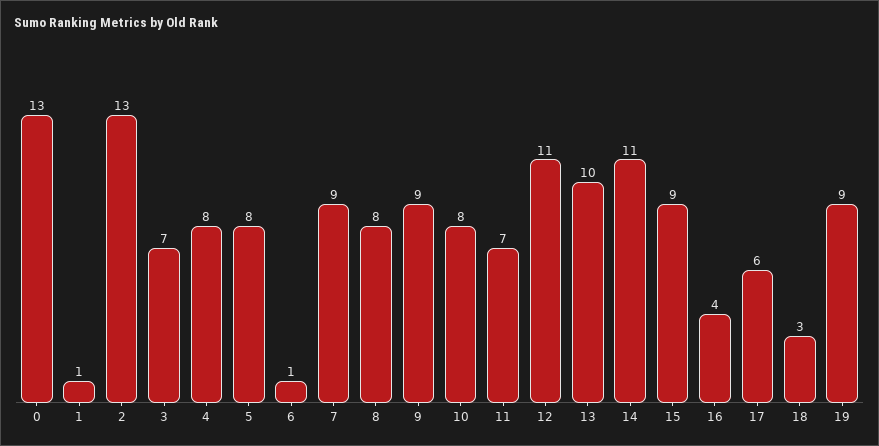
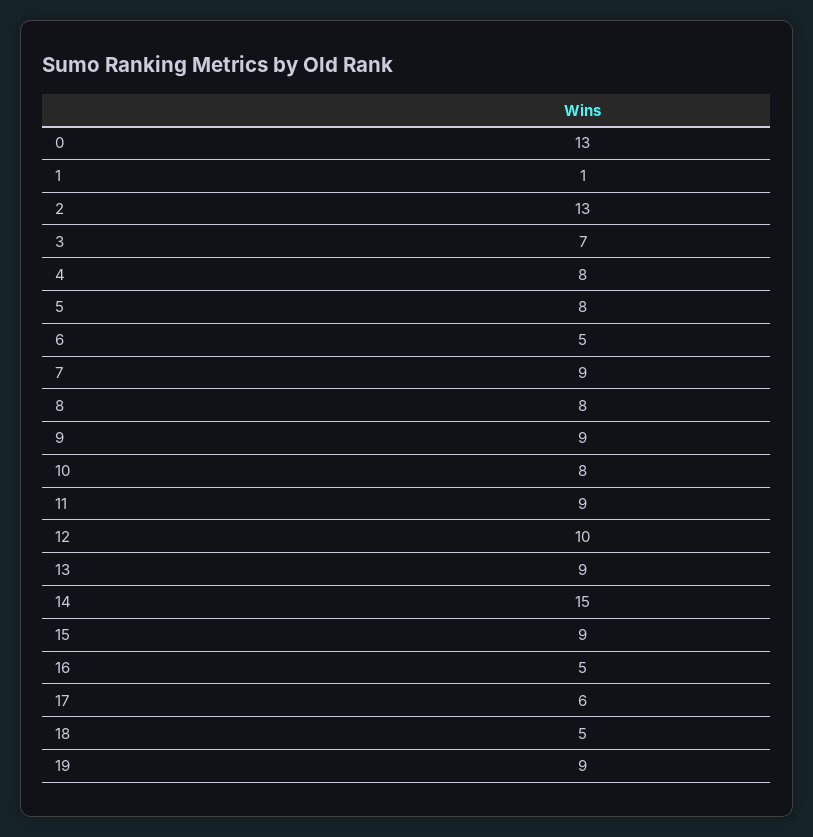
6: 1 -> 5
11: 7 -> 9
12: 11 -> 10
13: 10 -> 9
14: 11 -> 15
16: 4 -> 5
18: 3 -> 5

